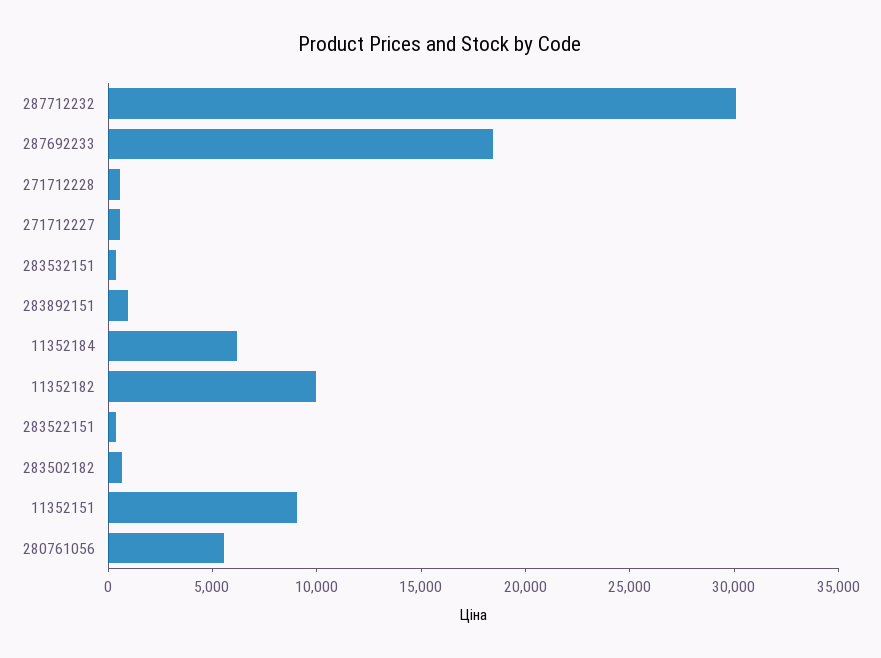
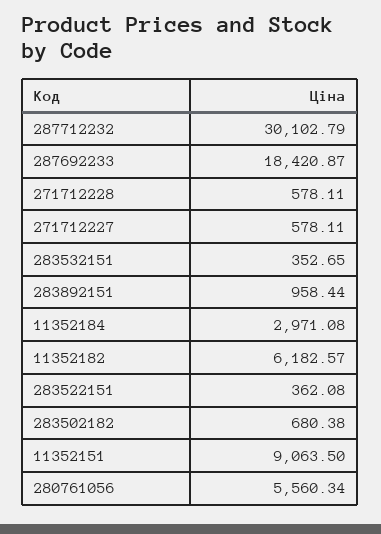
11352184: 6000 -> 2971.08
11352182: 10000 -> 6182.57

